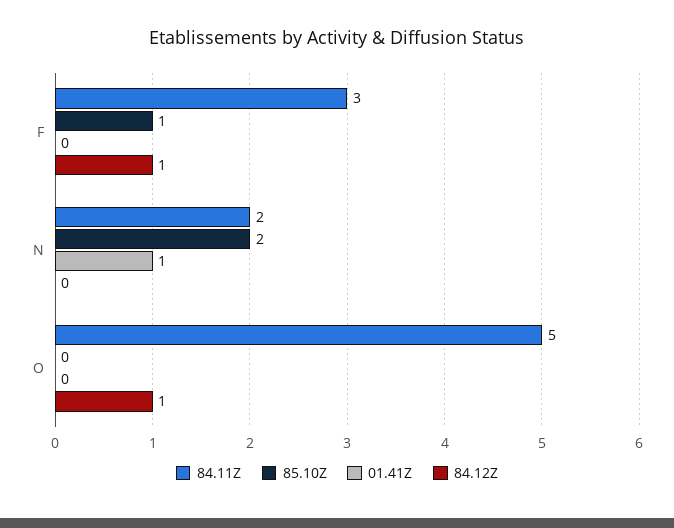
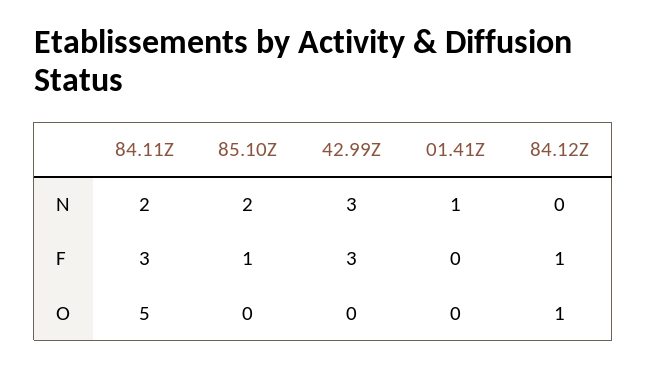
42.99Z, N: none -> 3
42.99Z, F: none -> 3
42.99Z, O: none -> 0

